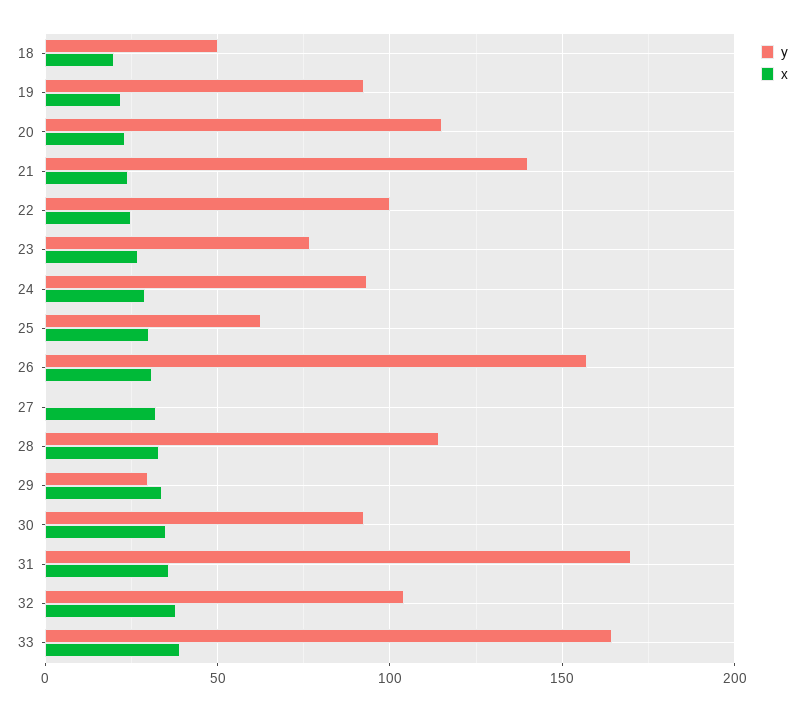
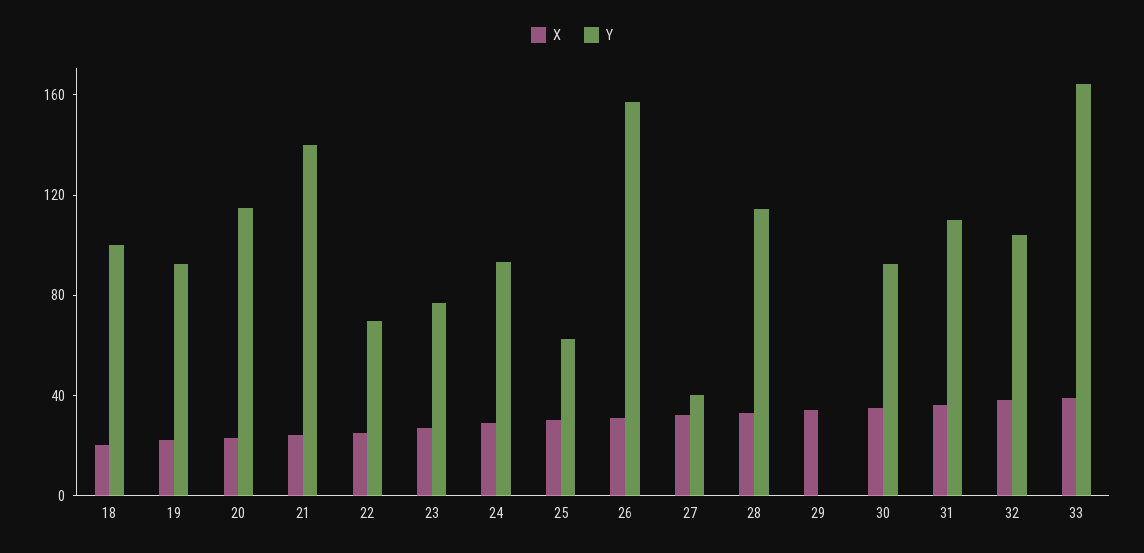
y, 18: 50 -> 100
y, 22: 100 -> 70
y, 27: 0 -> 40
y, 29: 30 -> 0
y, 31: 170 -> 110

